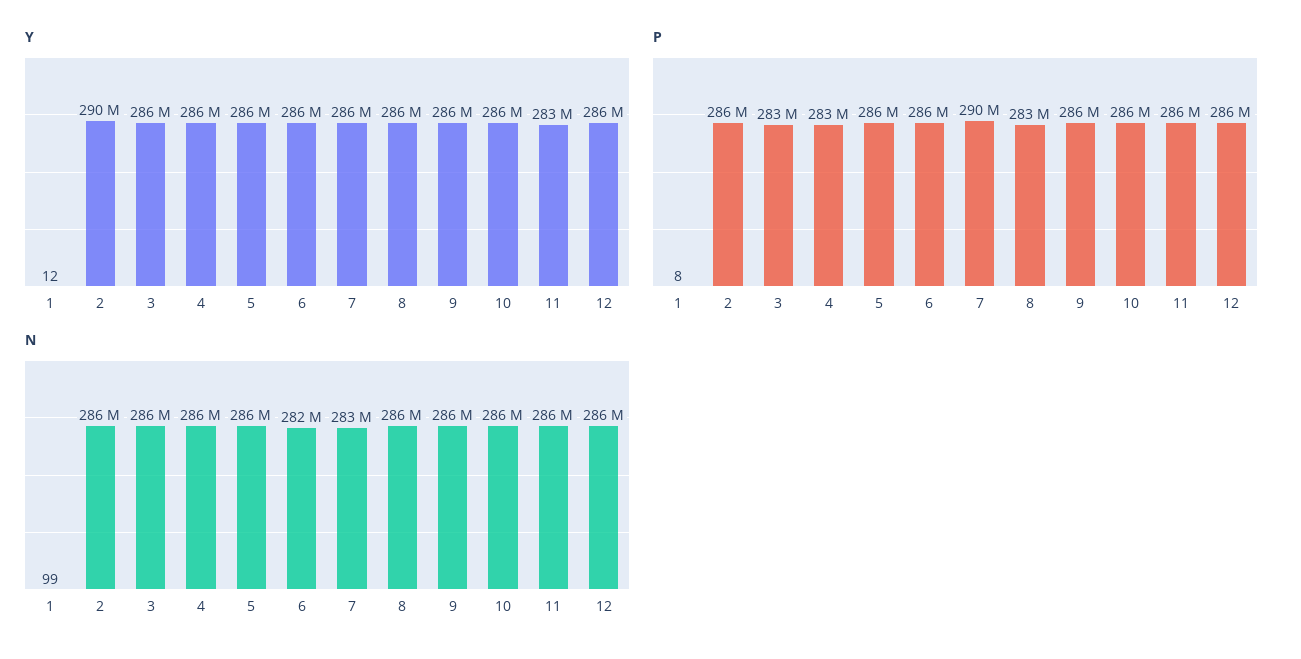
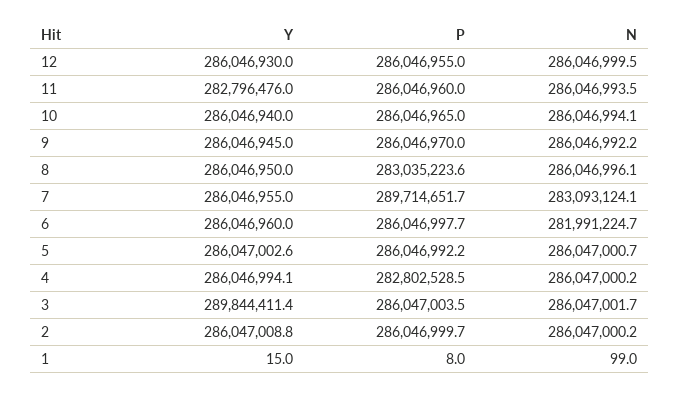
Y, 1: 12 -> 15
Y, 2: 290000000 -> 286047008.8
Y, 3: 286000000 -> 289844411.4
P, 3: 283000000 -> 286047003.5

